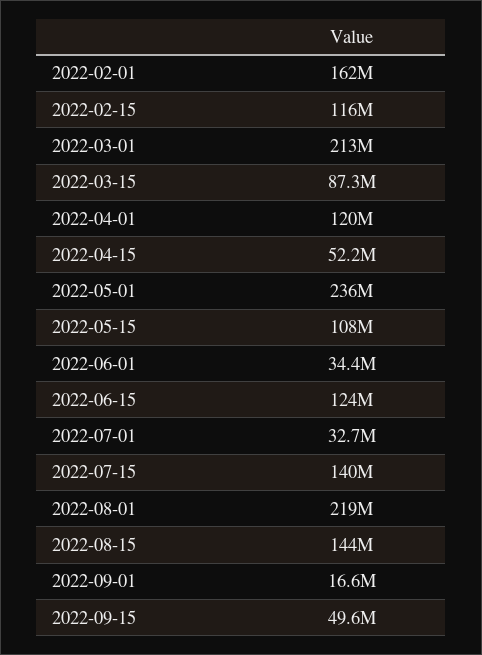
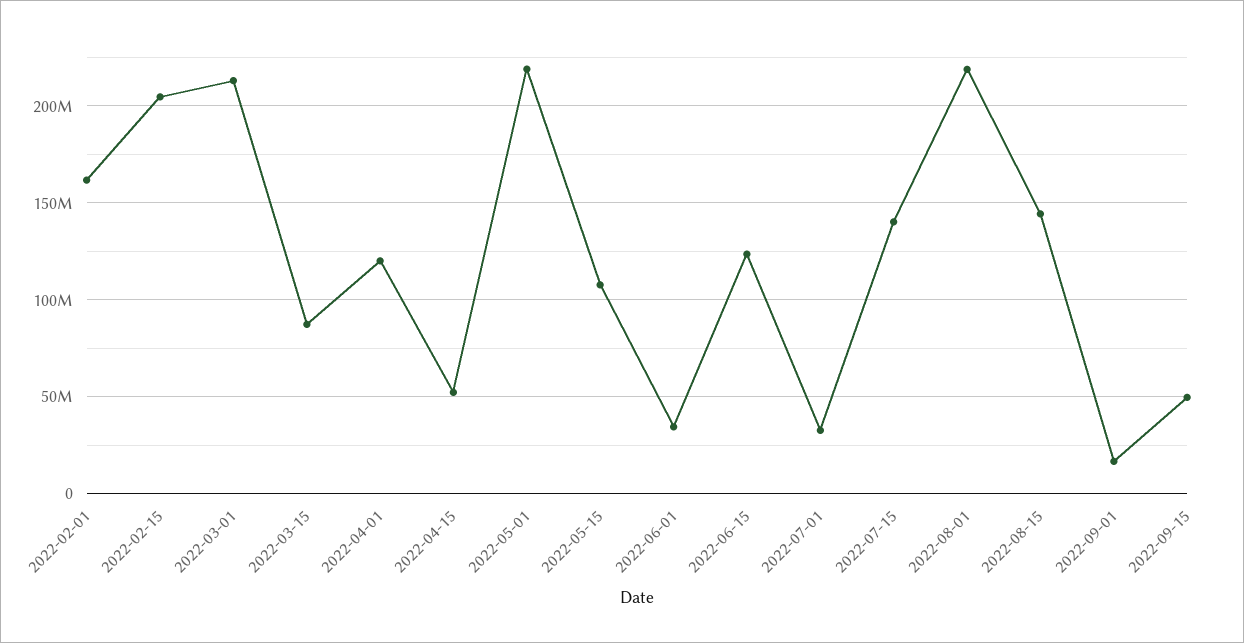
2022-02-15: 116000000 -> 205000000
2022-05-01: 236000000 -> 220000000

